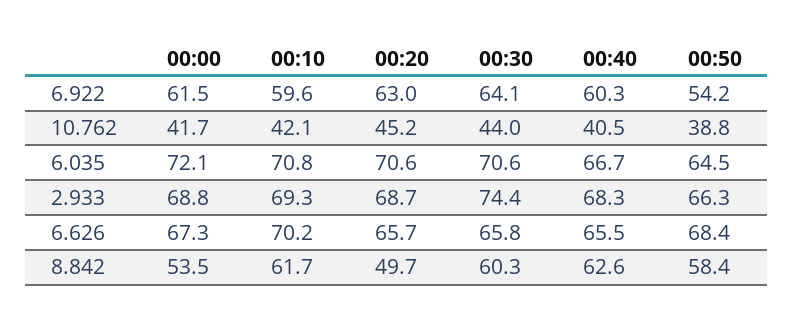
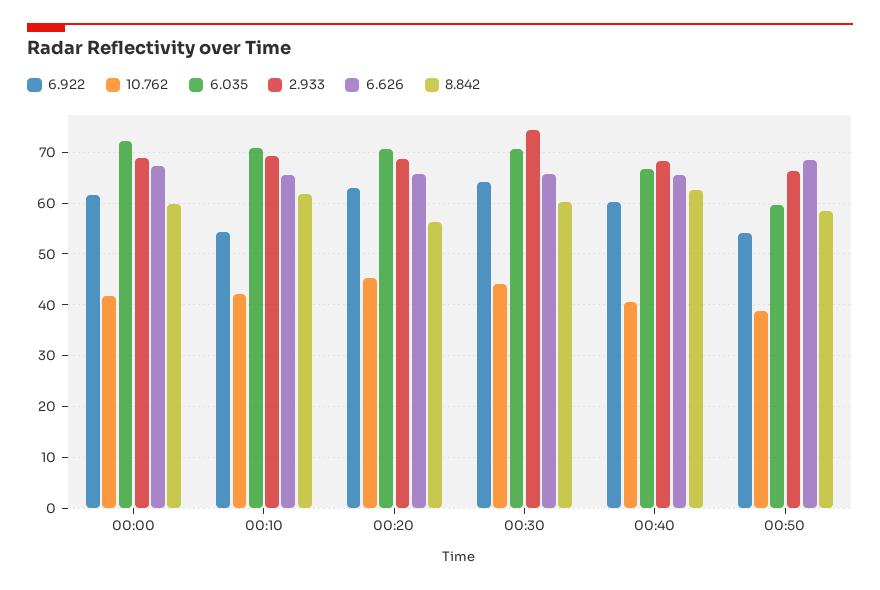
6.922, 00:10: 59.6 -> 54
6.035, 00:50: 64.5 -> 60
6.626, 00:10: 70.2 -> 66
8.842, 00:00: 53.5 -> 60
8.842, 00:20: 49.7 -> 56

